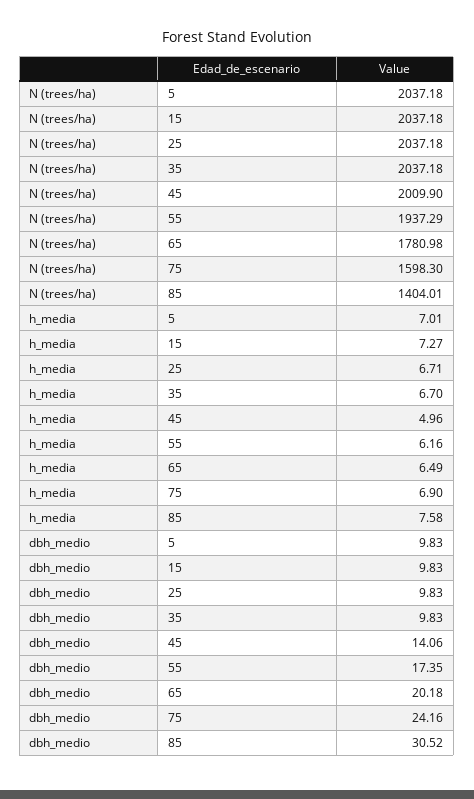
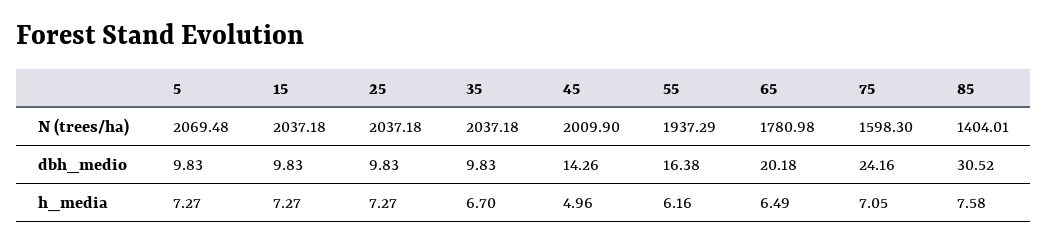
N (trees/ha), 5: 2037.18 -> 2069.48
h_media, 5: 7.01 -> 7.27
h_media, 25: 6.71 -> 7.27
h_media, 75: 6.9 -> 7.05
dbh_medio, 45: 14.06 -> 14.26
dbh_medio, 55: 17.35 -> 16.38

